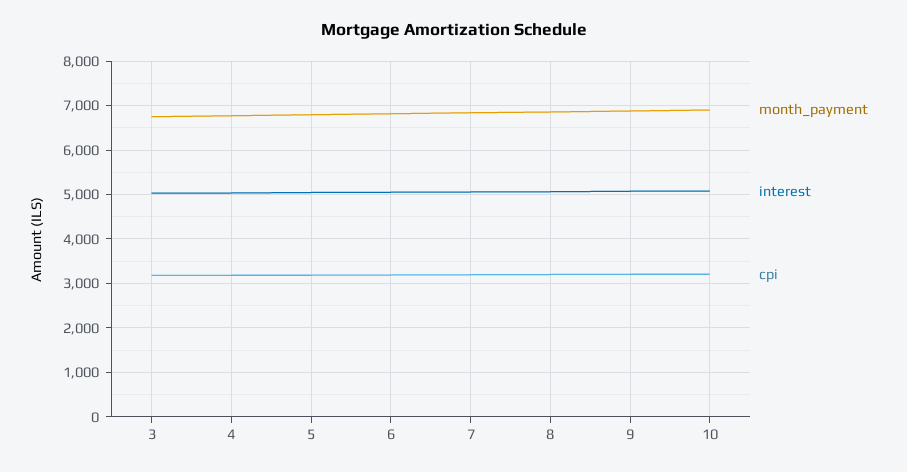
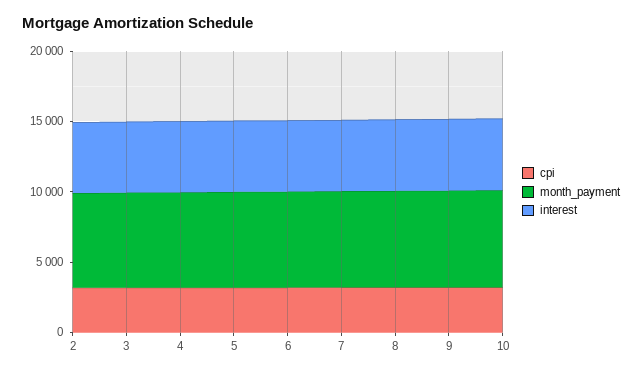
cpi, 2: none -> 3000
month_payment, 2: none -> 7000
interest, 2: none -> 5000

